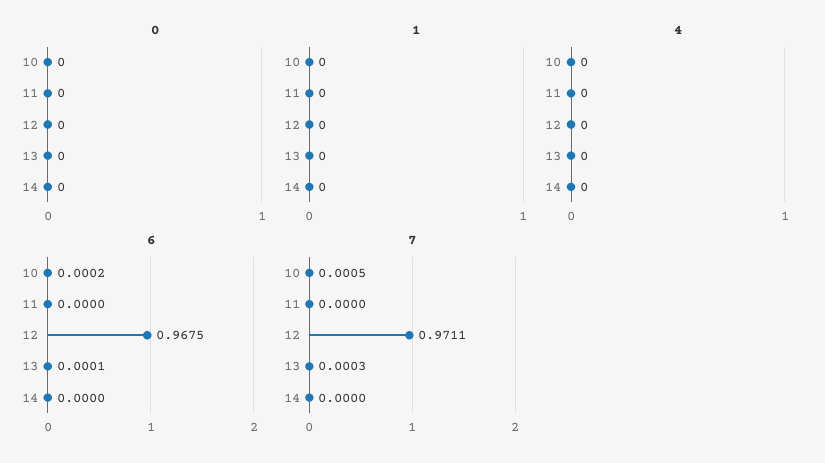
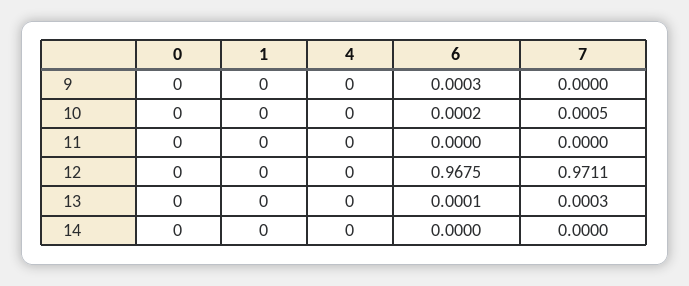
0, 9: none -> 0
1, 9: none -> 0
4, 9: none -> 0
6, 9: none -> 0.0003
7, 9: none -> 0

